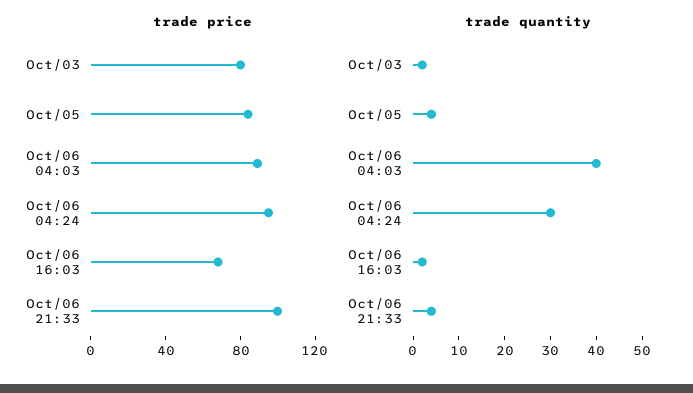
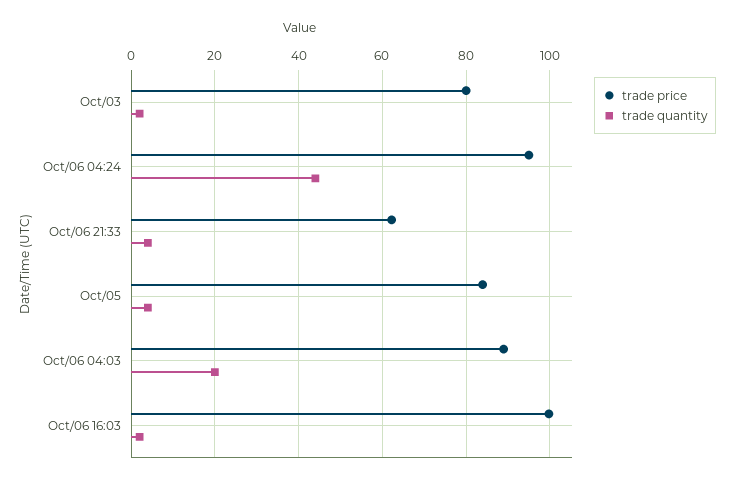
trade price, Oct/06 16:03: 70 -> 100
trade price, Oct/06 21:33: 100 -> 62
trade quantity, Oct/06 04:03: 40 -> 20
trade quantity, Oct/06 04:24: 30 -> 44

